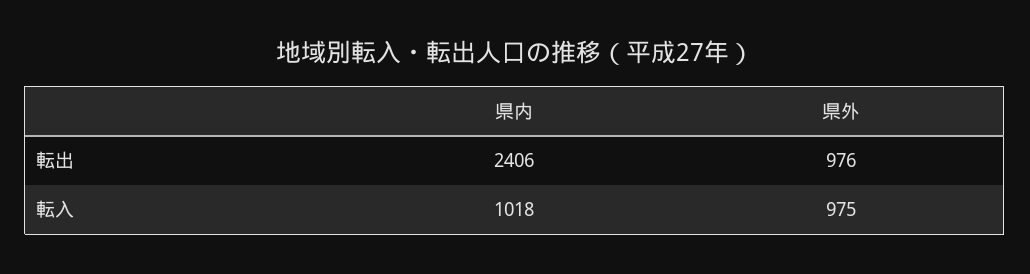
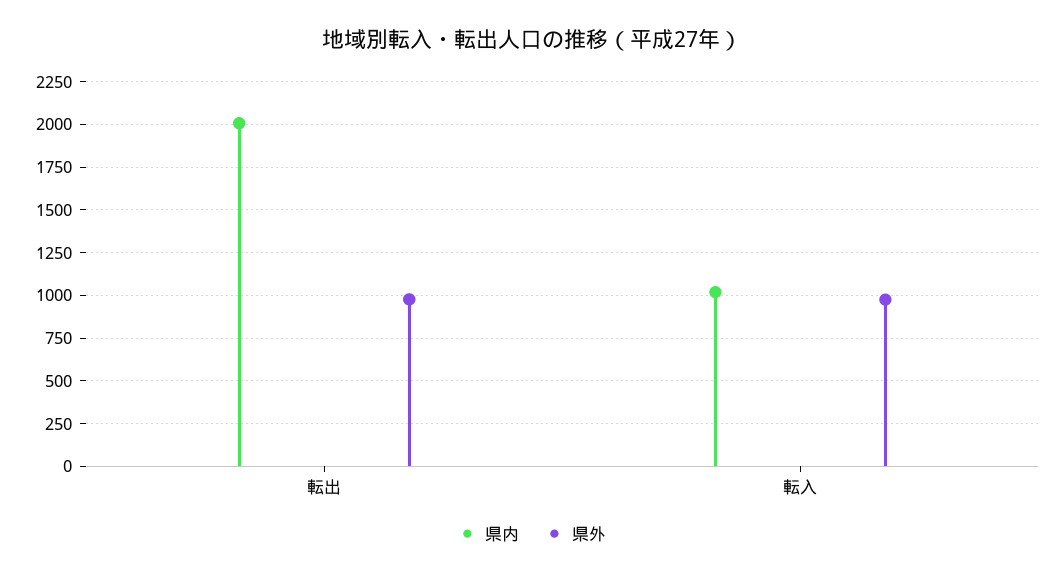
県内, 転出: 2406 -> 2000

